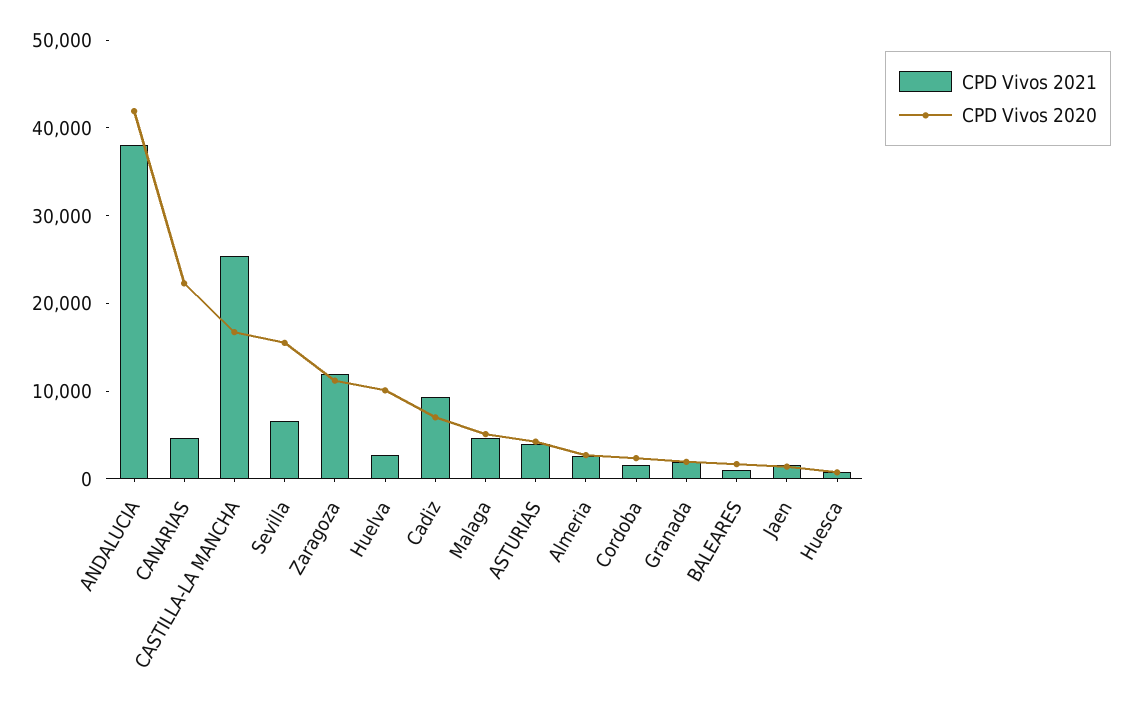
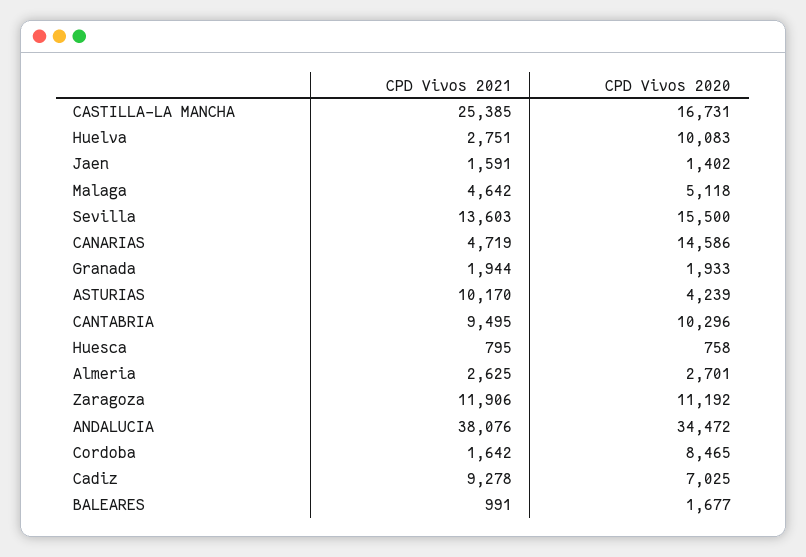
CPD Vivos 2020, ANDALUCIA: 42000 -> 34472
CPD Vivos 2020, CANARIAS: 22000 -> 14586
CPD Vivos 2021, Sevilla: 6000 -> 13603
CPD Vivos 2021, ASTURIAS: 4000 -> 10170
CPD Vivos 2020, Cordoba: 2000 -> 8465
CPD Vivos 2021, CANTABRIA: none -> 9495
CPD Vivos 2020, CANTABRIA: none -> 10296

